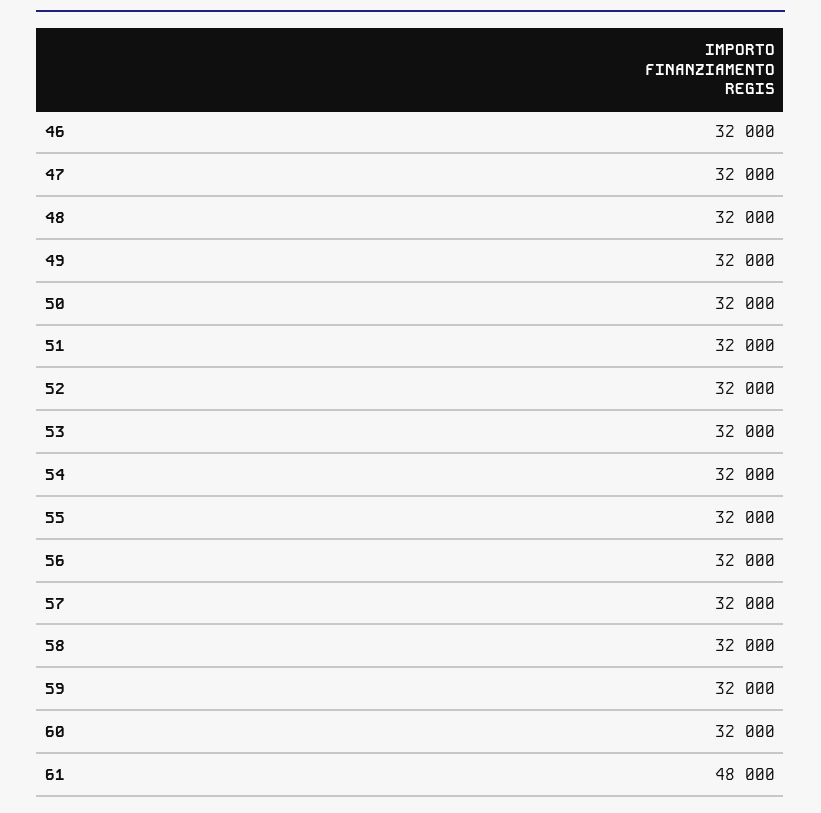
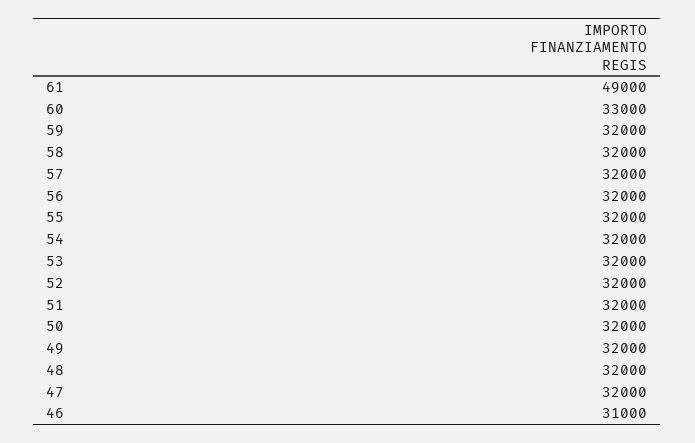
46: 32000 -> 31000
60: 32000 -> 33000
61: 48000 -> 49000

